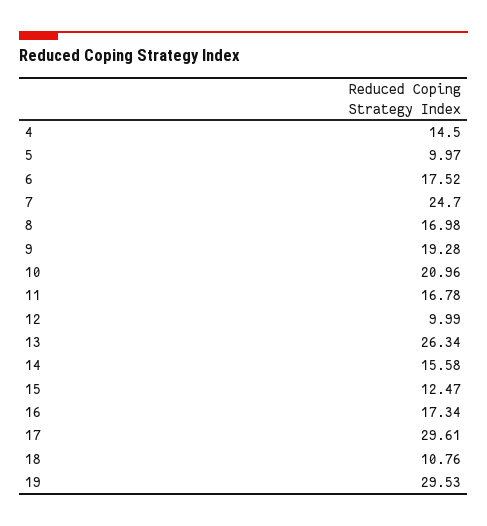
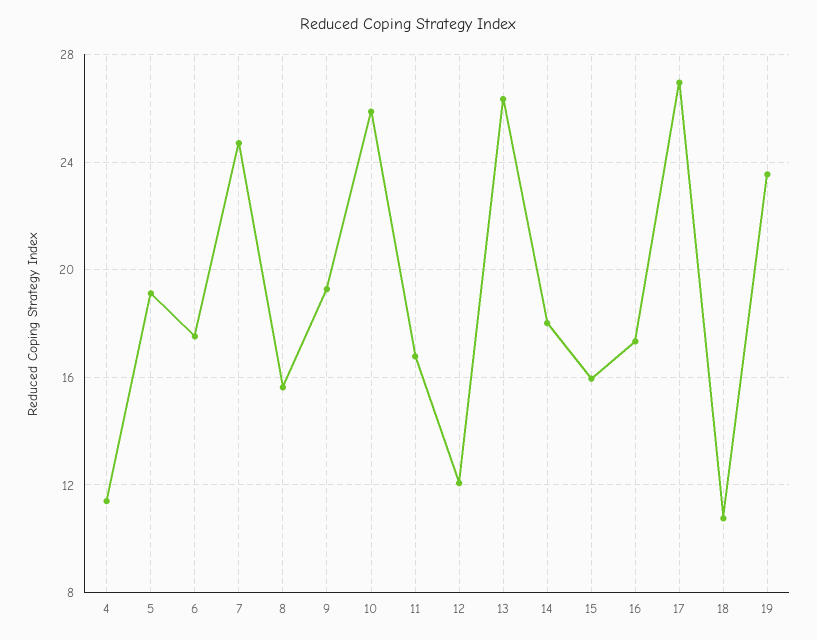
4: 14.5 -> 11.5
5: 9.97 -> 19
8: 16.98 -> 15.5
10: 20.96 -> 26
12: 9.99 -> 12
14: 15.58 -> 18
15: 12.47 -> 16
17: 29.61 -> 27
19: 29.53 -> 23.5

